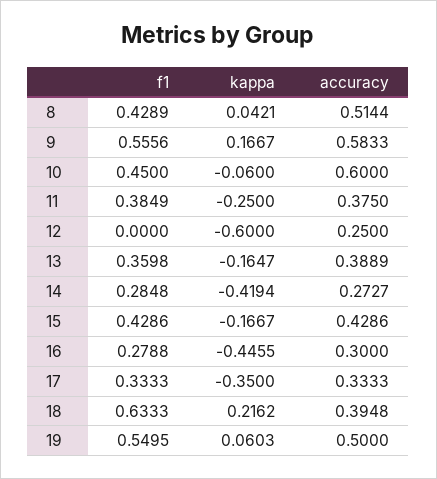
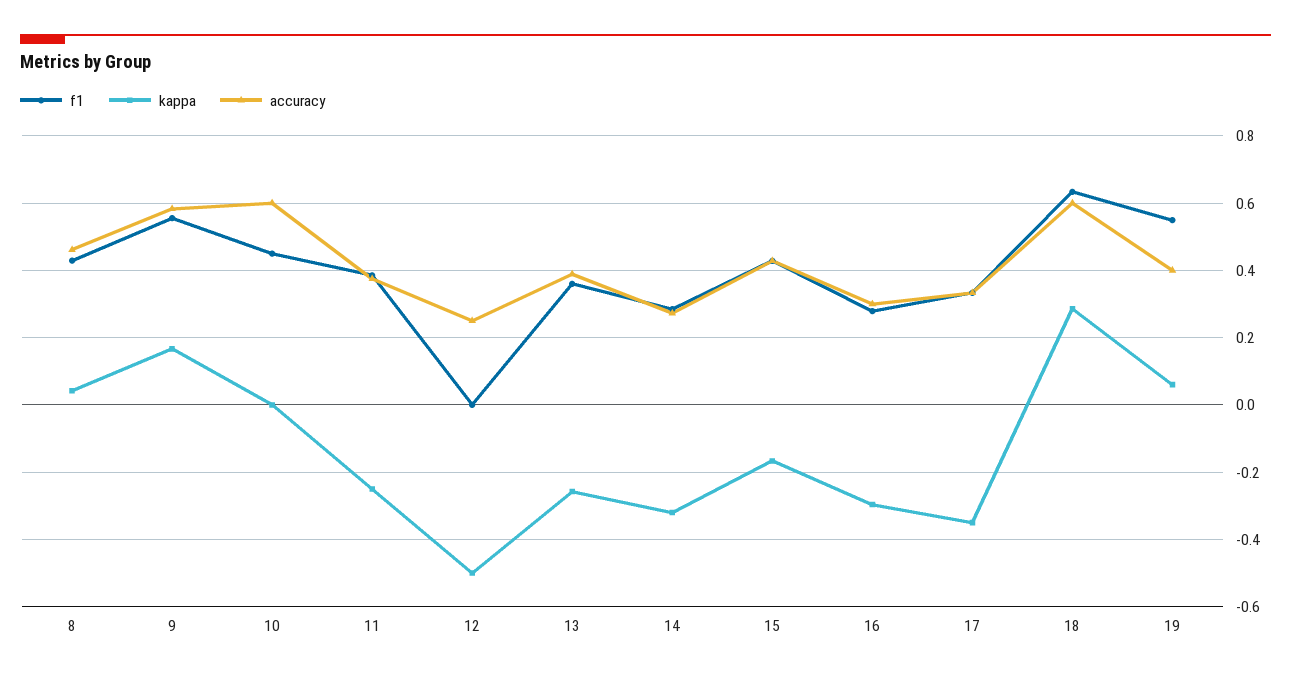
accuracy, 8: 0.5144 -> 0.46
kappa, 10: -0.06 -> 0
kappa, 12: -0.6 -> -0.5
kappa, 13: -0.1647 -> -0.26
kappa, 14: -0.4194 -> -0.32
kappa, 16: -0.4455 -> -0.3
kappa, 18: 0.2162 -> 0.28
accuracy, 18: 0.3948 -> 0.6
accuracy, 19: 0.5 -> 0.4

